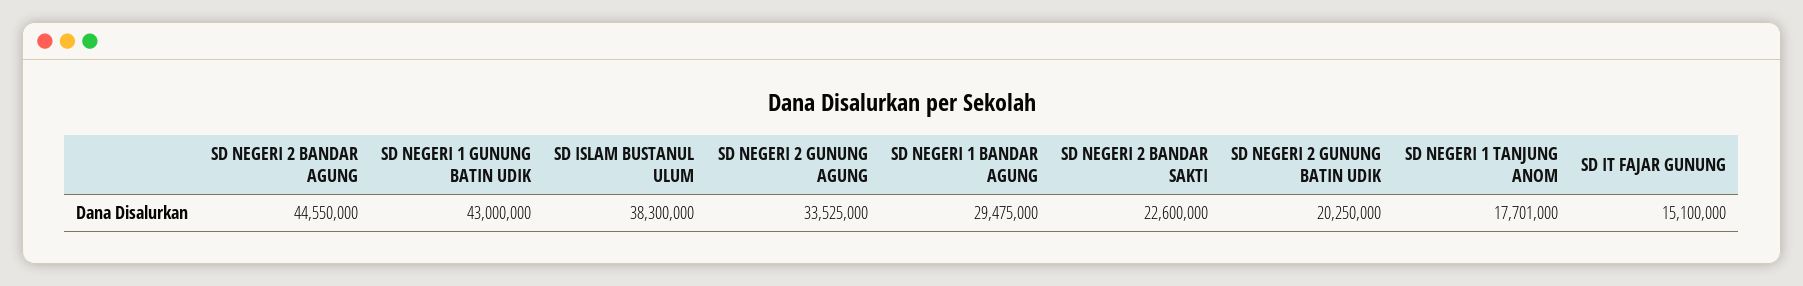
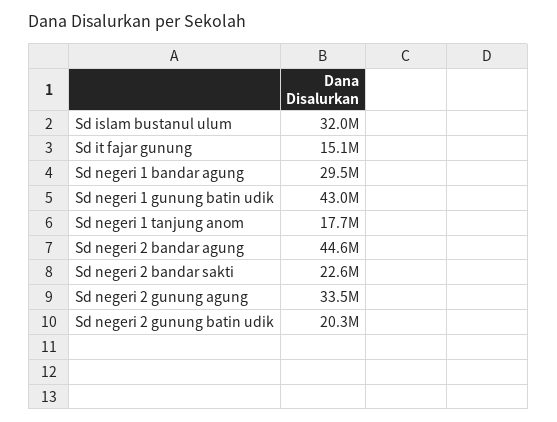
SD ISLAM BUSTANUL ULUM: 38300000 -> 32000000

